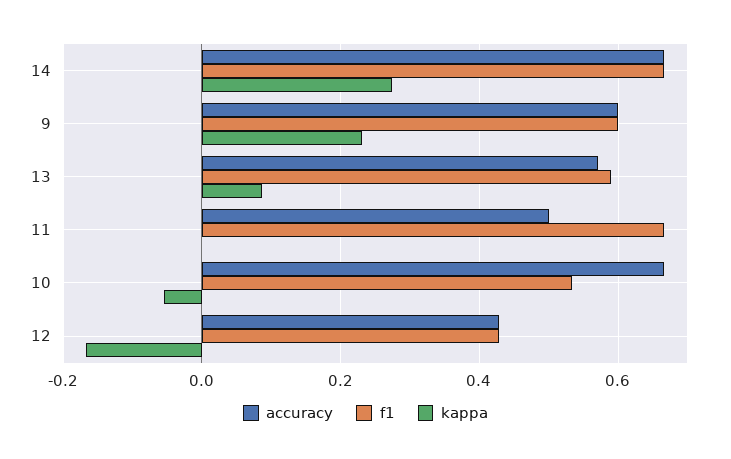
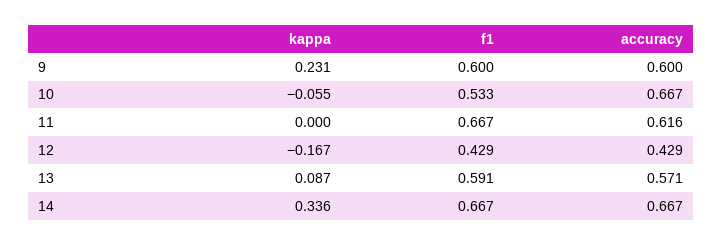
kappa, 14: 0.28 -> 0.336
accuracy, 11: 0.5 -> 0.616

